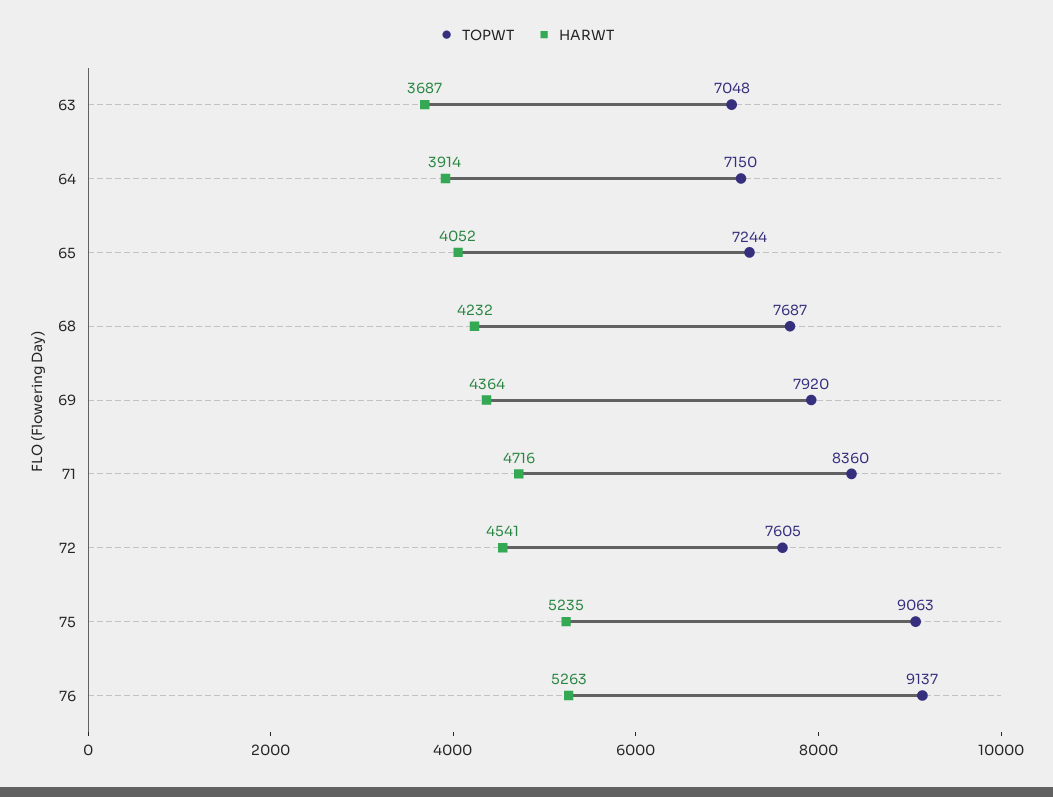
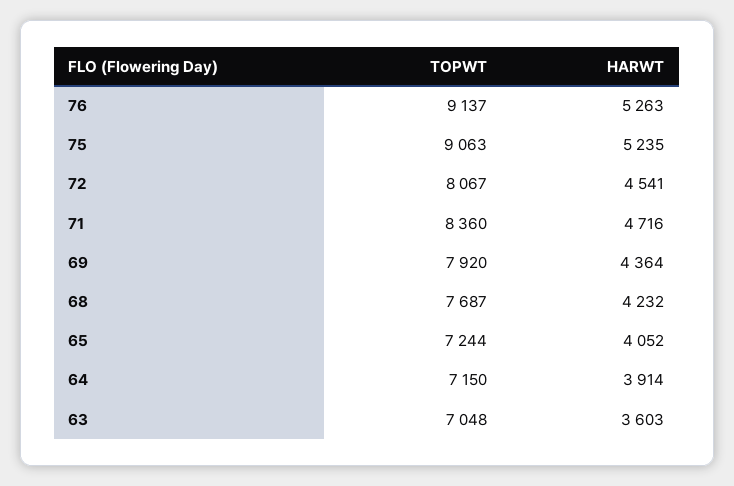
HARWT, 63: 3687 -> 3603
TOPWT, 72: 7605 -> 8067

